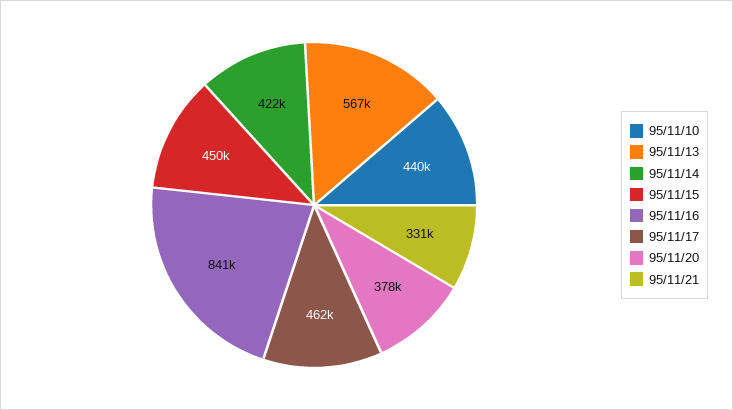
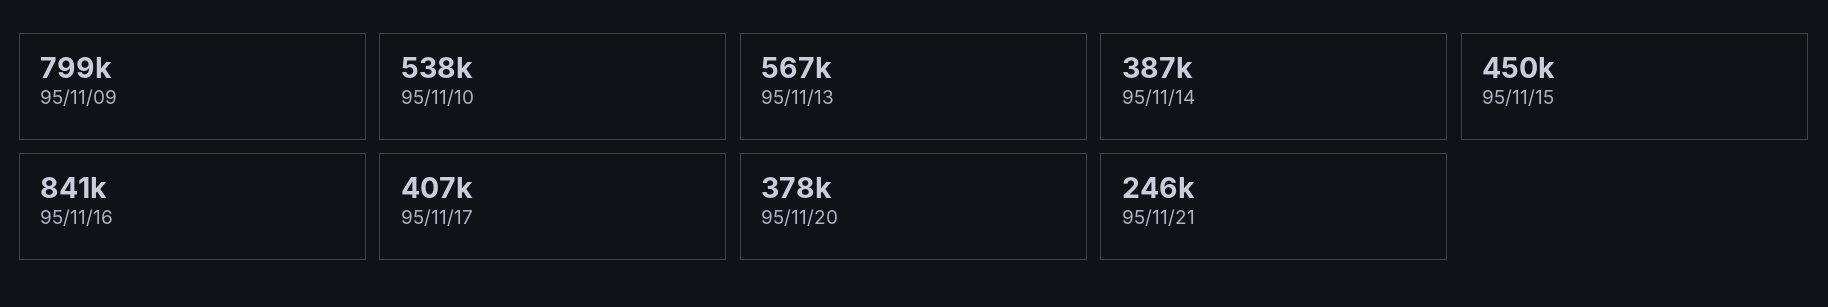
95/11/10: 440000 -> 538000
95/11/14: 422000 -> 387000
95/11/17: 462000 -> 407000
95/11/21: 331000 -> 246000
95/11/09: none -> 799000

